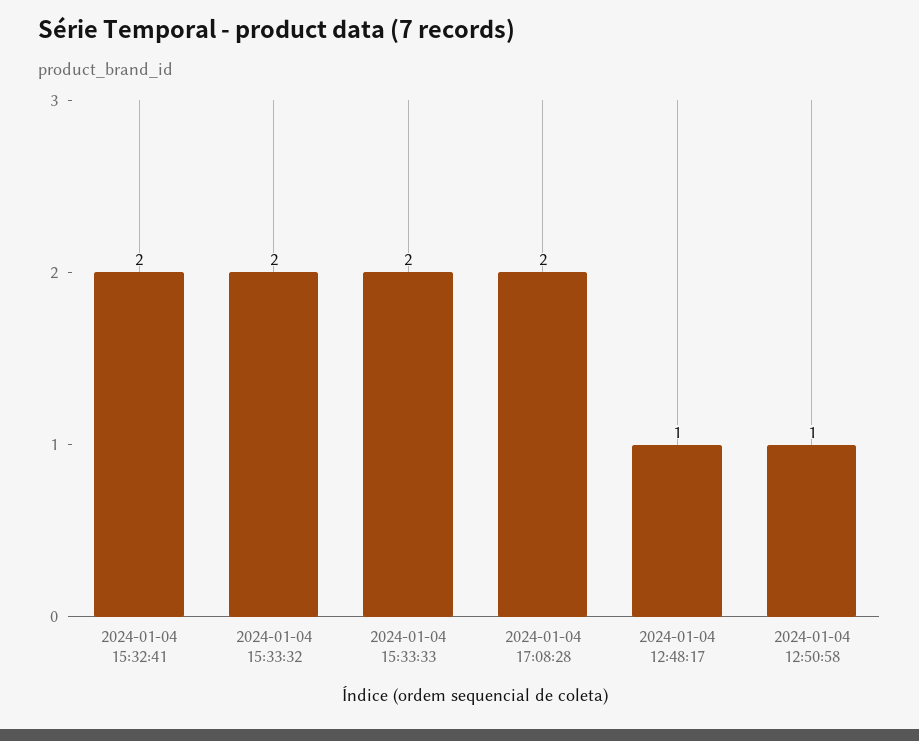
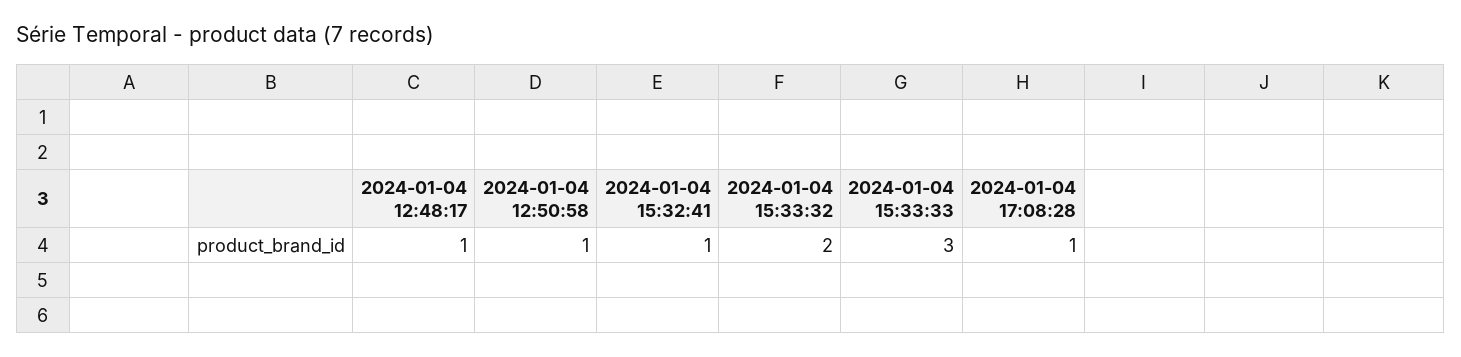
2024-01-04 15:32:41: 2 -> 1
2024-01-04 15:33:33: 2 -> 3
2024-01-04 17:08:28: 2 -> 1

